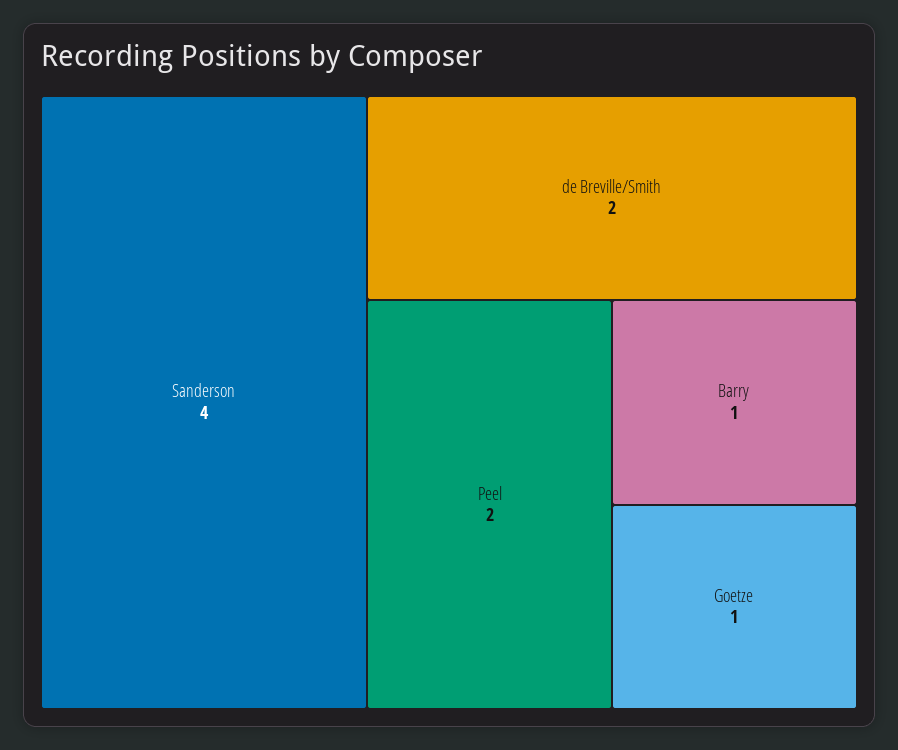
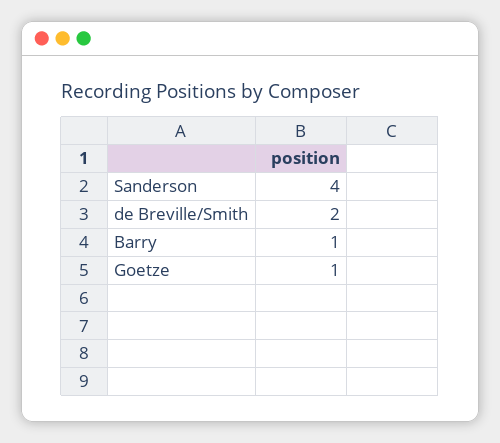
Peel: 2 -> none

